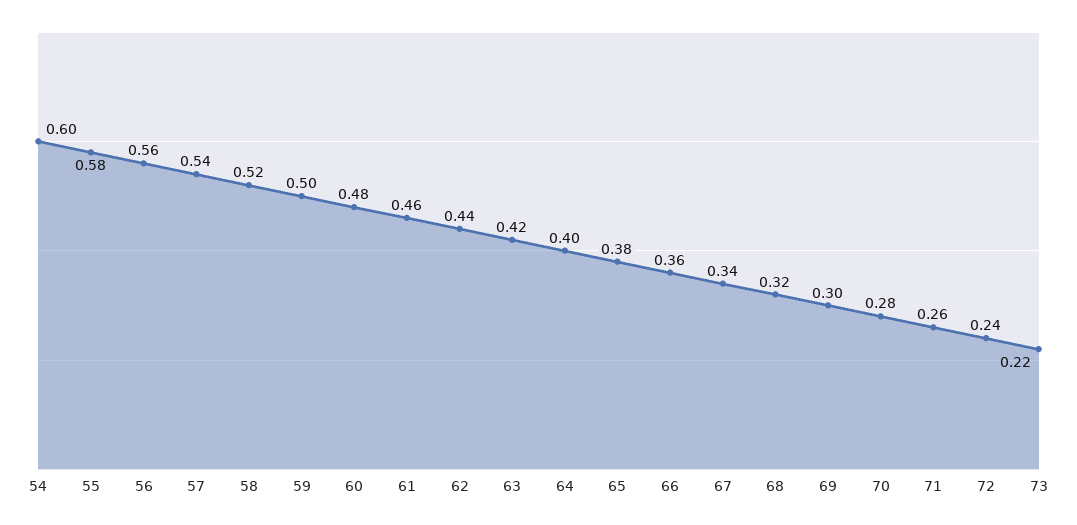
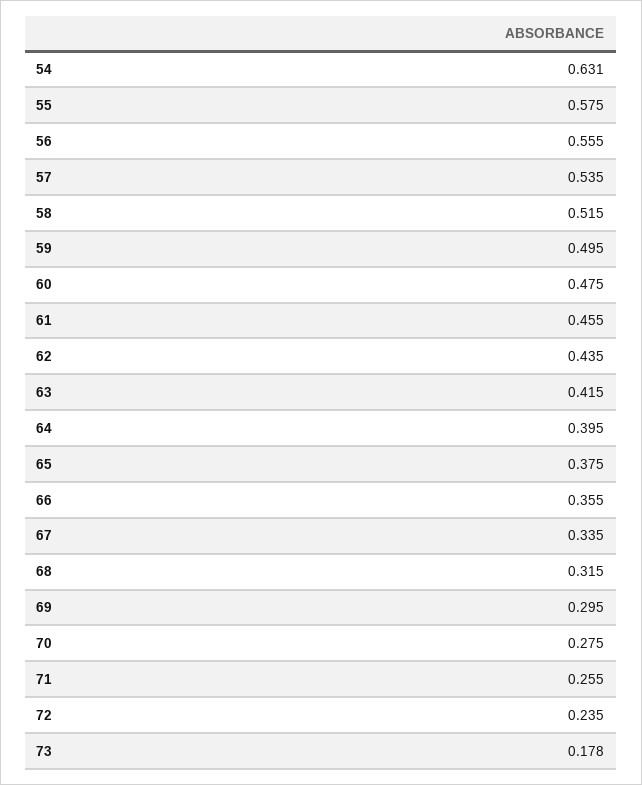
54: 0.6 -> 0.631
73: 0.22 -> 0.178

